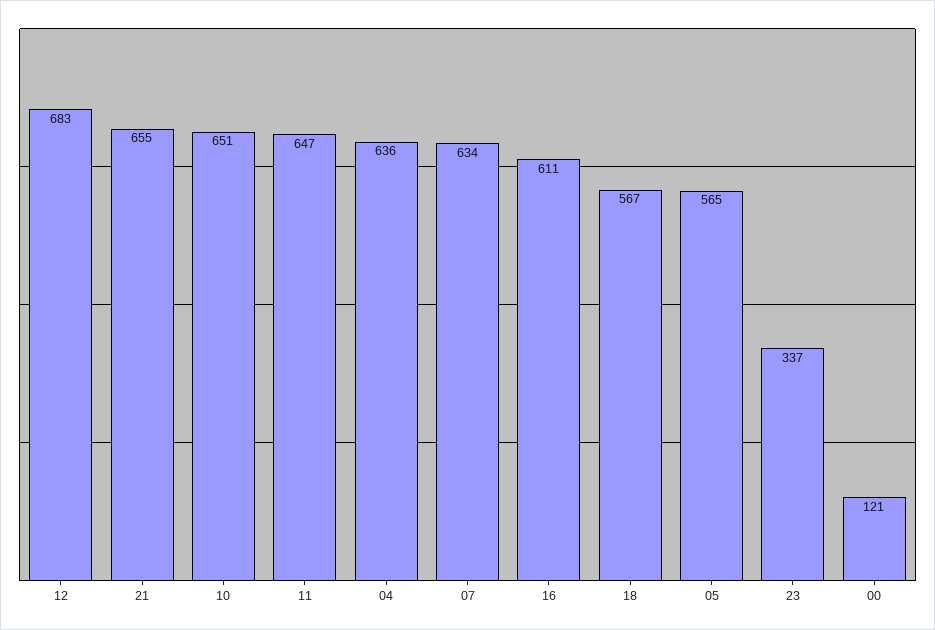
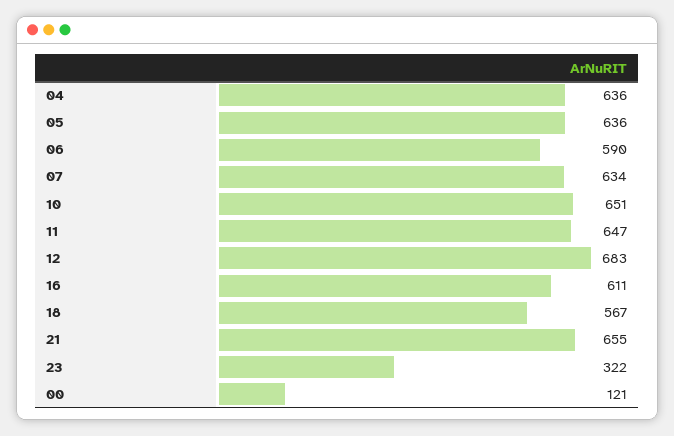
05: 565 -> 636
23: 337 -> 322
06: none -> 590

